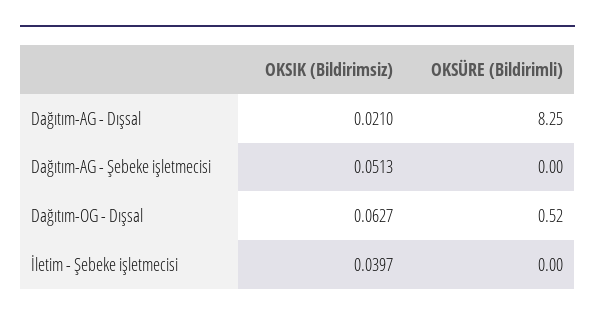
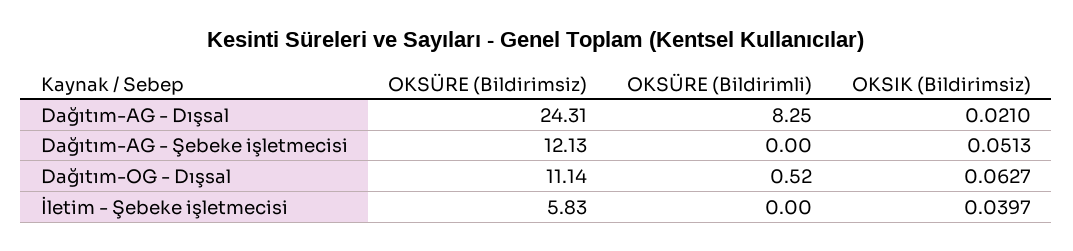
OKSÜRE (Bildirimsiz), Dağıtım-AG - Dışsal: none -> 24.31
OKSÜRE (Bildirimsiz), Dağıtım-AG - Şebeke işletmecisi: none -> 12.13
OKSÜRE (Bildirimsiz), Dağıtım-OG - Dışsal: none -> 11.14
OKSÜRE (Bildirimsiz), İletim - Şebeke işletmecisi: none -> 5.83

